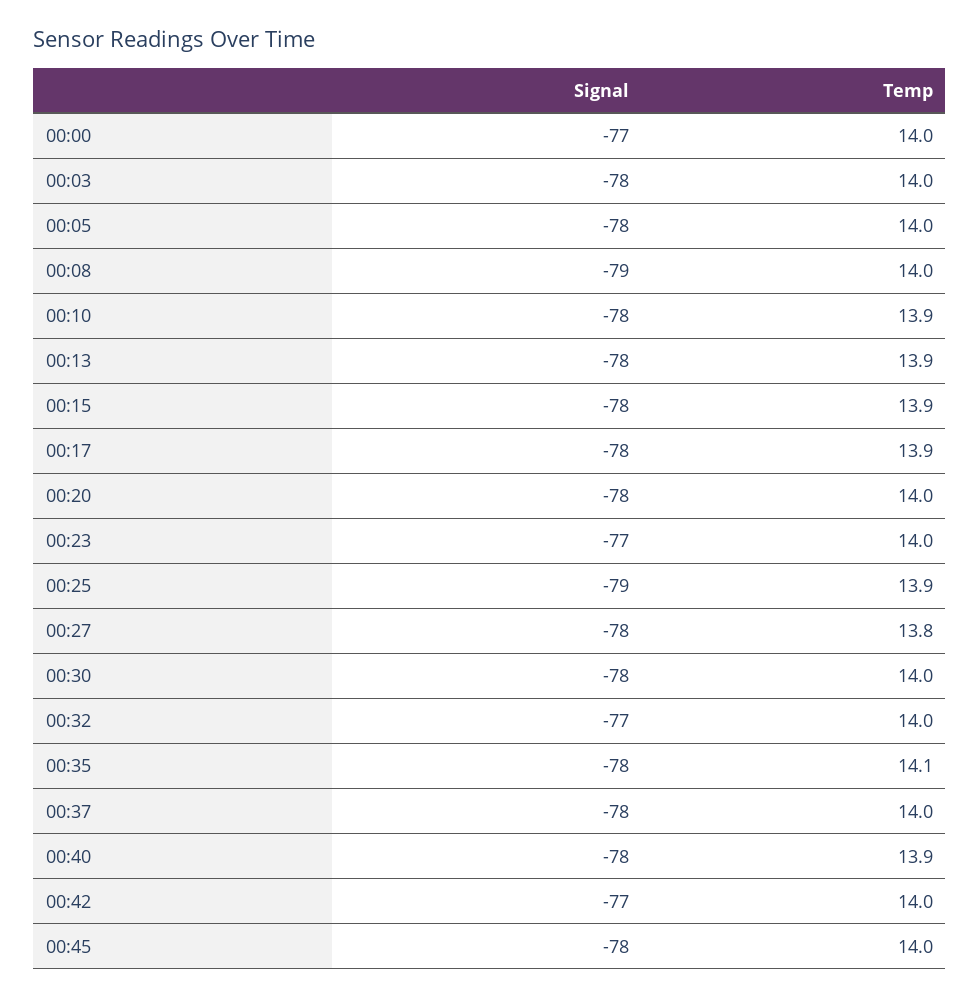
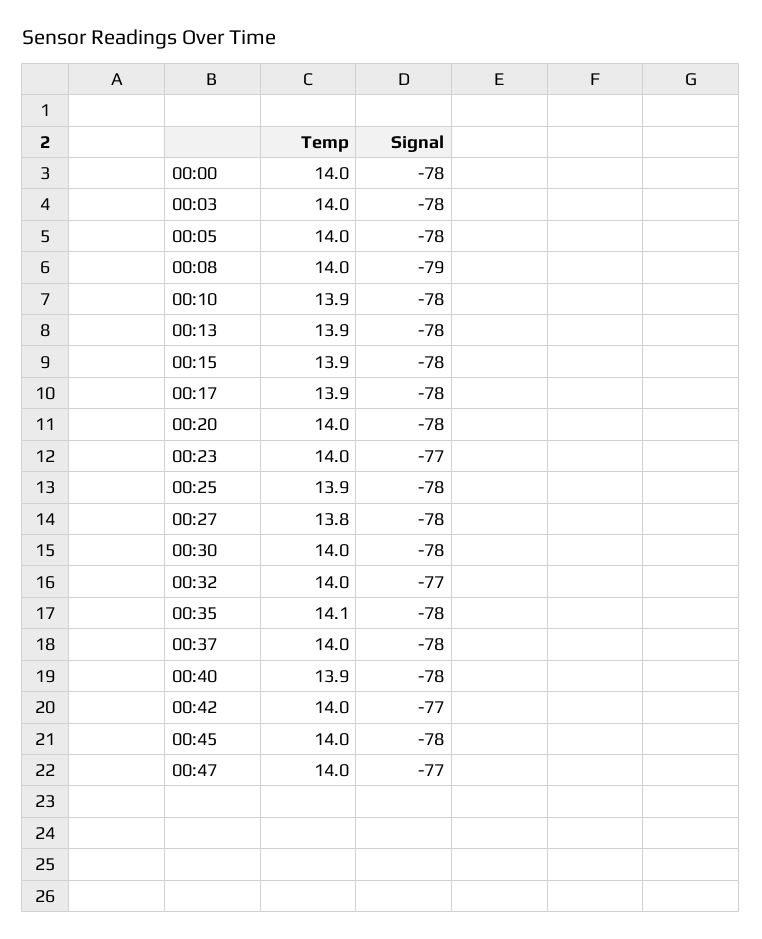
Signal, 00:00: -77 -> -78
Signal, 00:25: -79 -> -78
Temp, 00:47: none -> 14
Signal, 00:47: none -> -77

